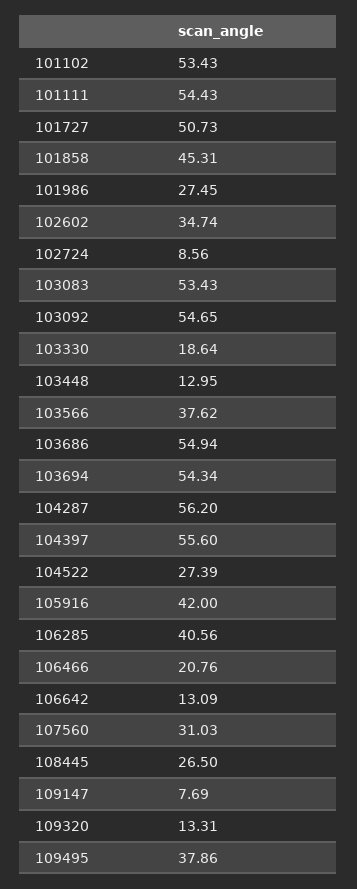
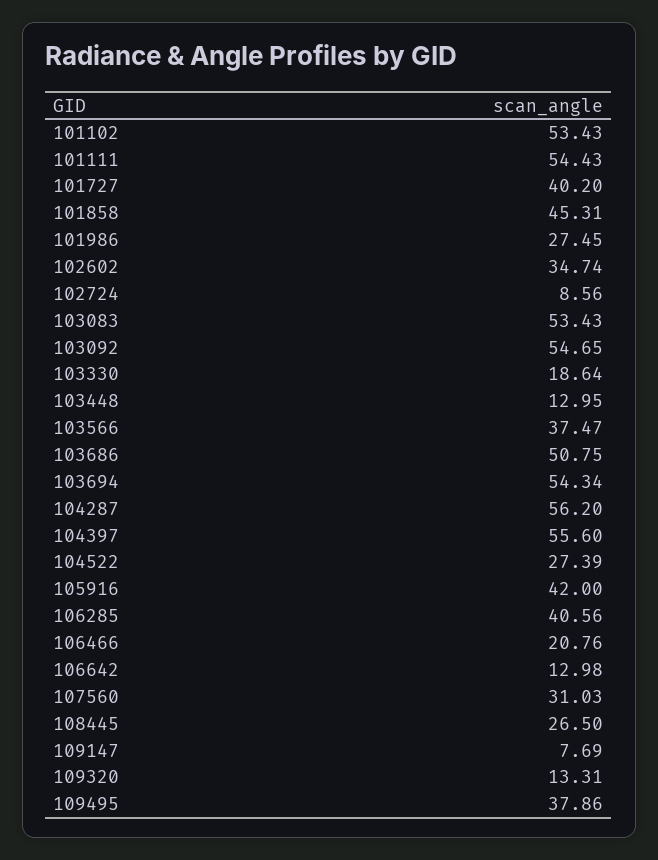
101727: 50.73 -> 40.2
103566: 37.62 -> 37.47
103686: 54.94 -> 50.75
106642: 13.09 -> 12.98

